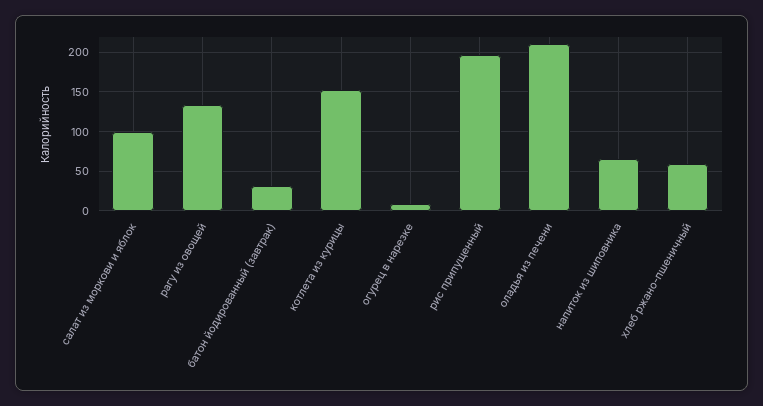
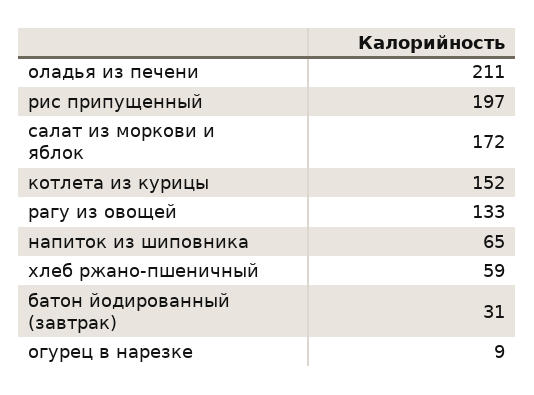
салат из моркови и яблок: 100 -> 172

